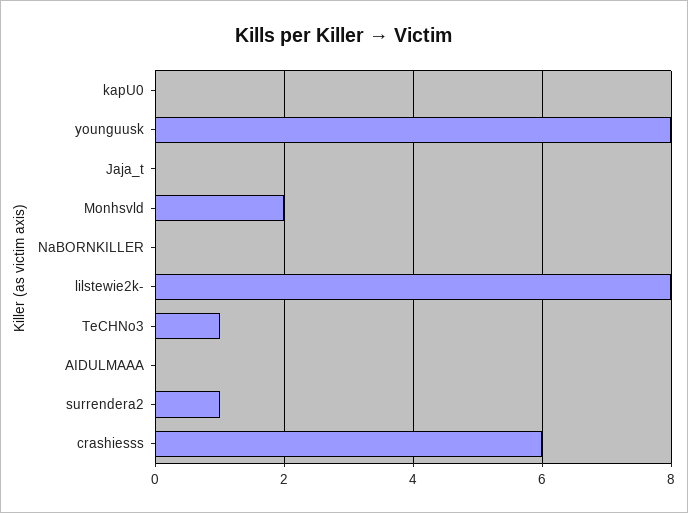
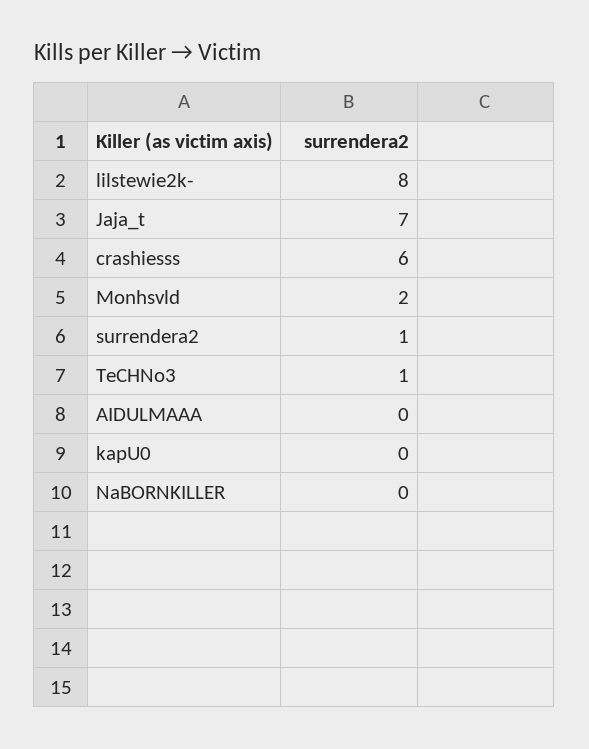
younguusk: 8 -> none
Jaja_t: 0 -> 7

